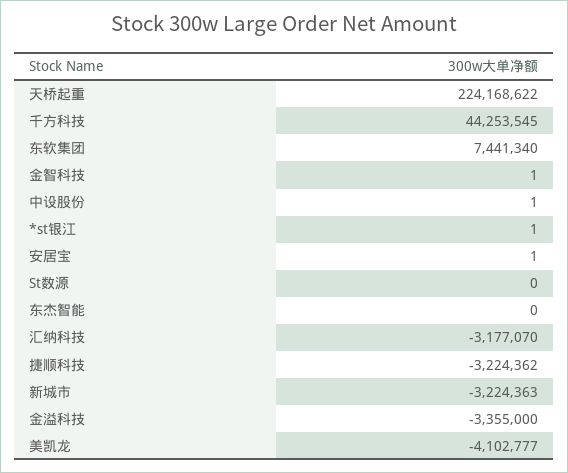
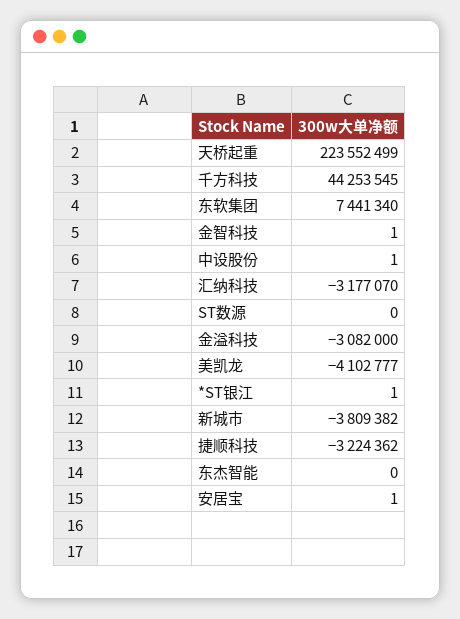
天桥起重: 224168622 -> 223552499
新城市: -3224363 -> -3809382
金溢科技: -3355000 -> -3082000

